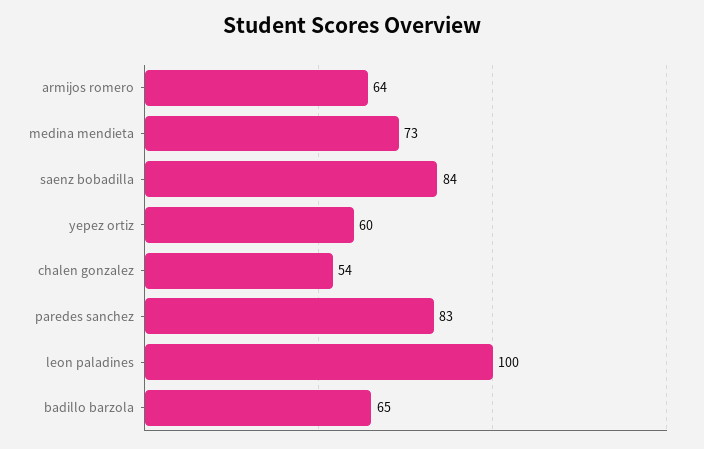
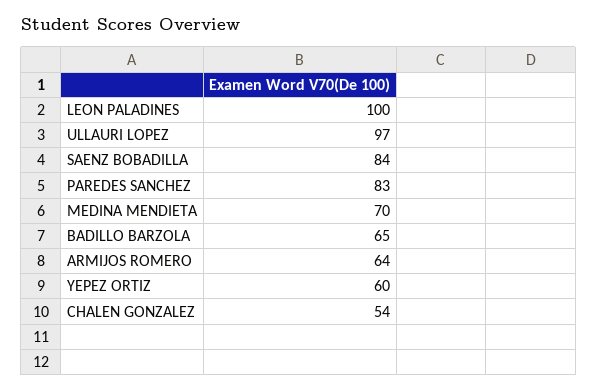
medina mendieta: 73 -> 70
ULLAURI LOPEZ: none -> 97

